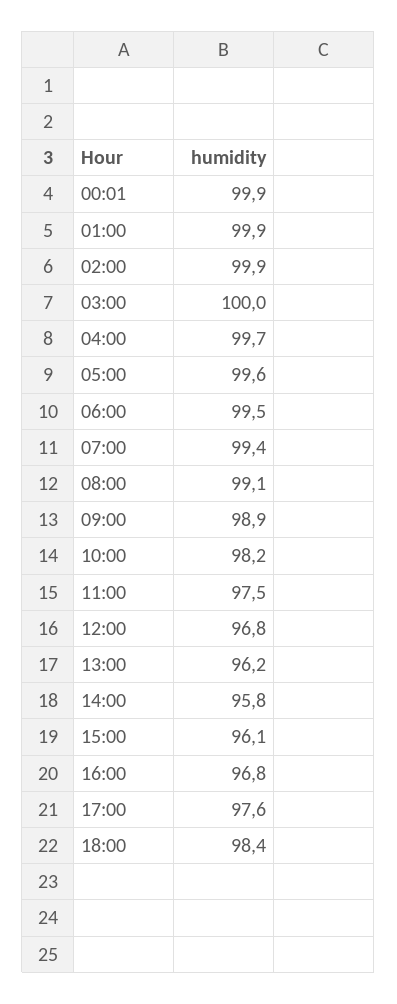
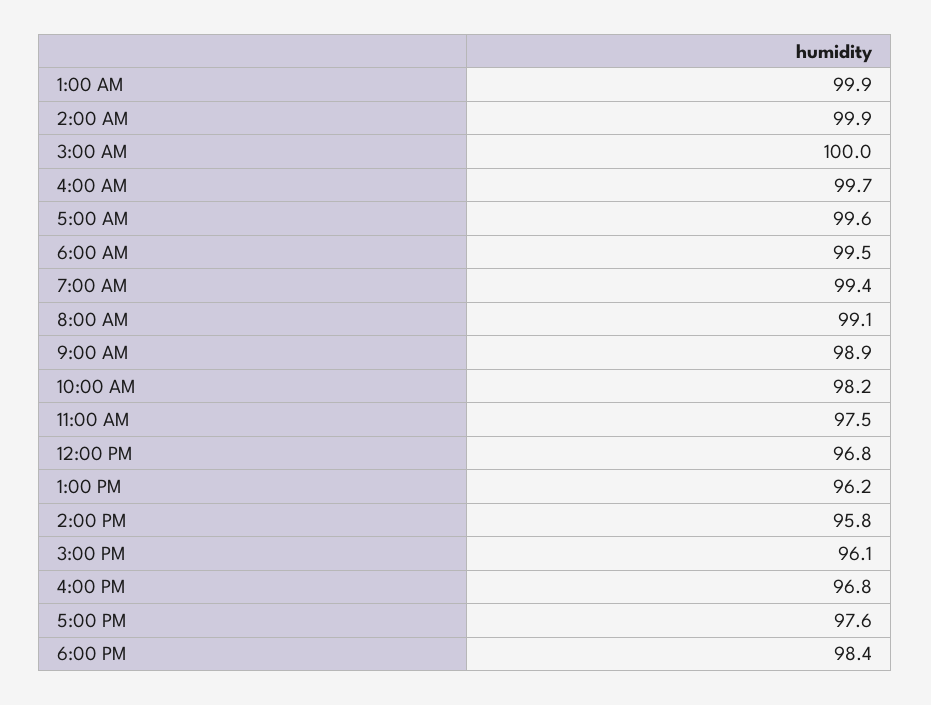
00:01: 99.9 -> none

